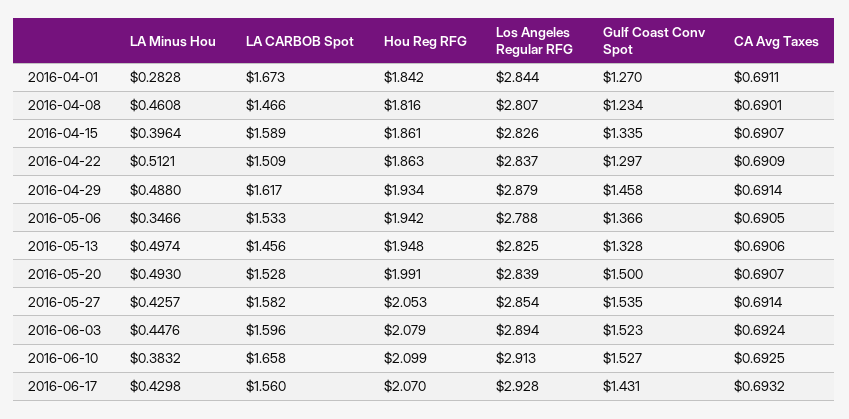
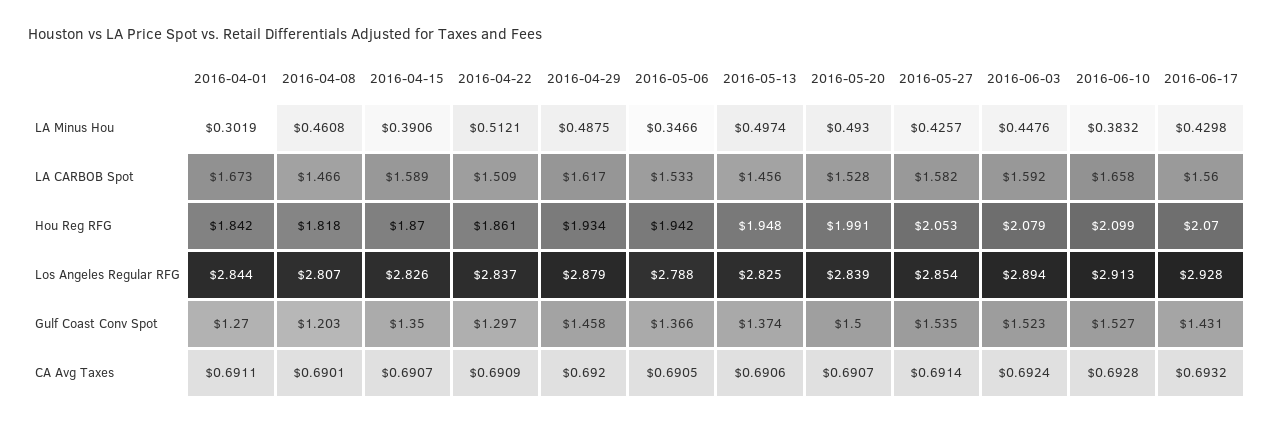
LA Minus Hou, 2016-04-01: 0.2828 -> 0.3019
Hou Reg RFG, 2016-04-08: 1.816 -> 1.818
Gulf Coast Conv Spot, 2016-04-08: 1.234 -> 1.203
LA Minus Hou, 2016-04-15: 0.3964 -> 0.3906
Hou Reg RFG, 2016-04-15: 1.861 -> 1.87
Gulf Coast Conv Spot, 2016-04-15: 1.335 -> 1.35
Hou Reg RFG, 2016-04-22: 1.863 -> 1.861
LA Minus Hou, 2016-04-29: 0.488 -> 0.4875
CA Avg Taxes, 2016-04-29: 0.6914 -> 0.692
Gulf Coast Conv Spot, 2016-05-13: 1.328 -> 1.374
LA CARBOB Spot, 2016-06-03: 1.596 -> 1.592
CA Avg Taxes, 2016-06-10: 0.6925 -> 0.6928

